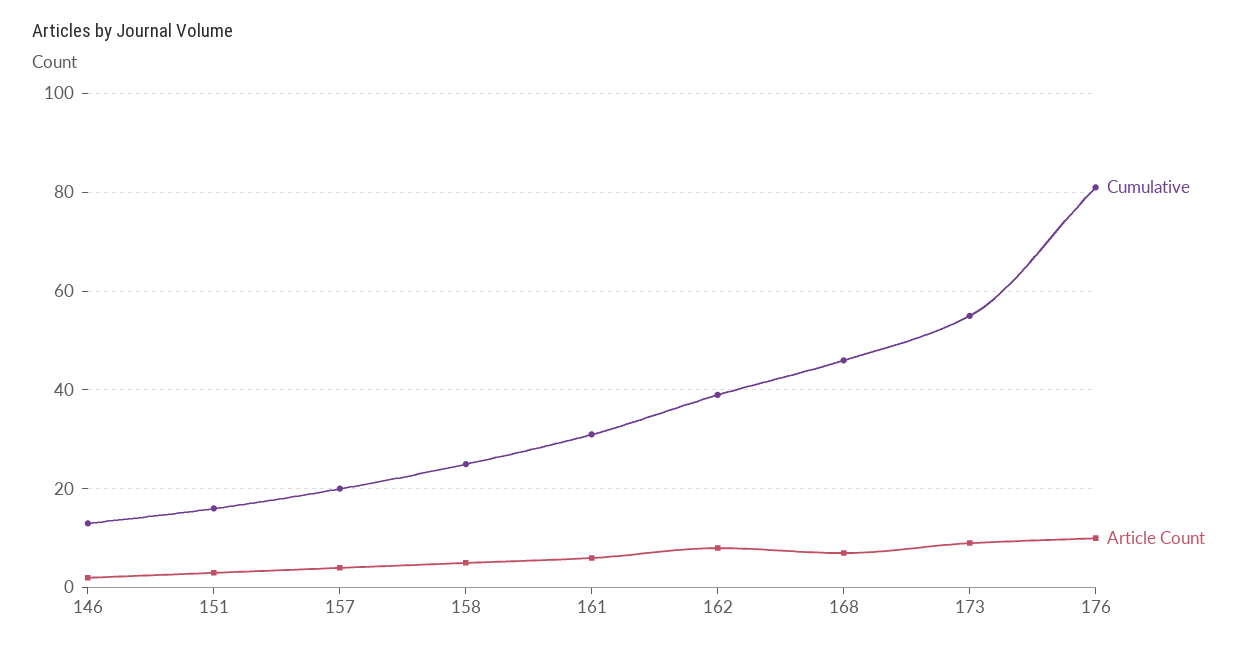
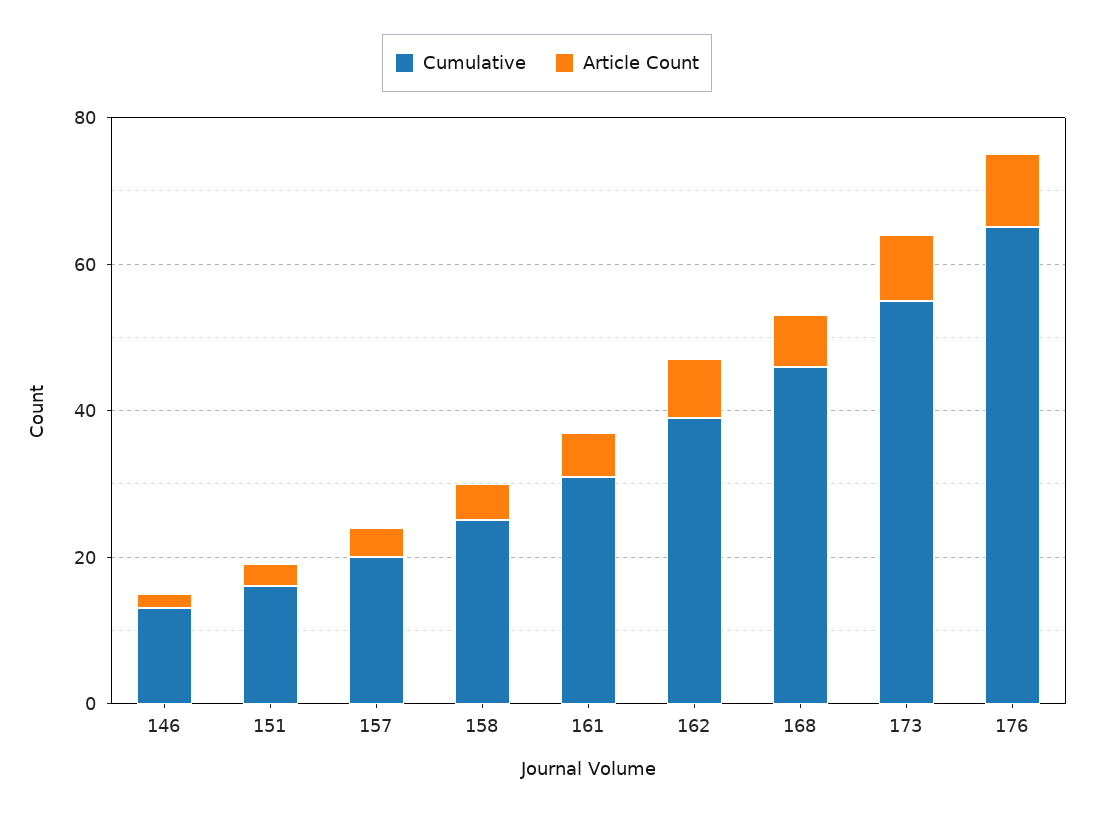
Cumulative, 176: 80 -> 65

